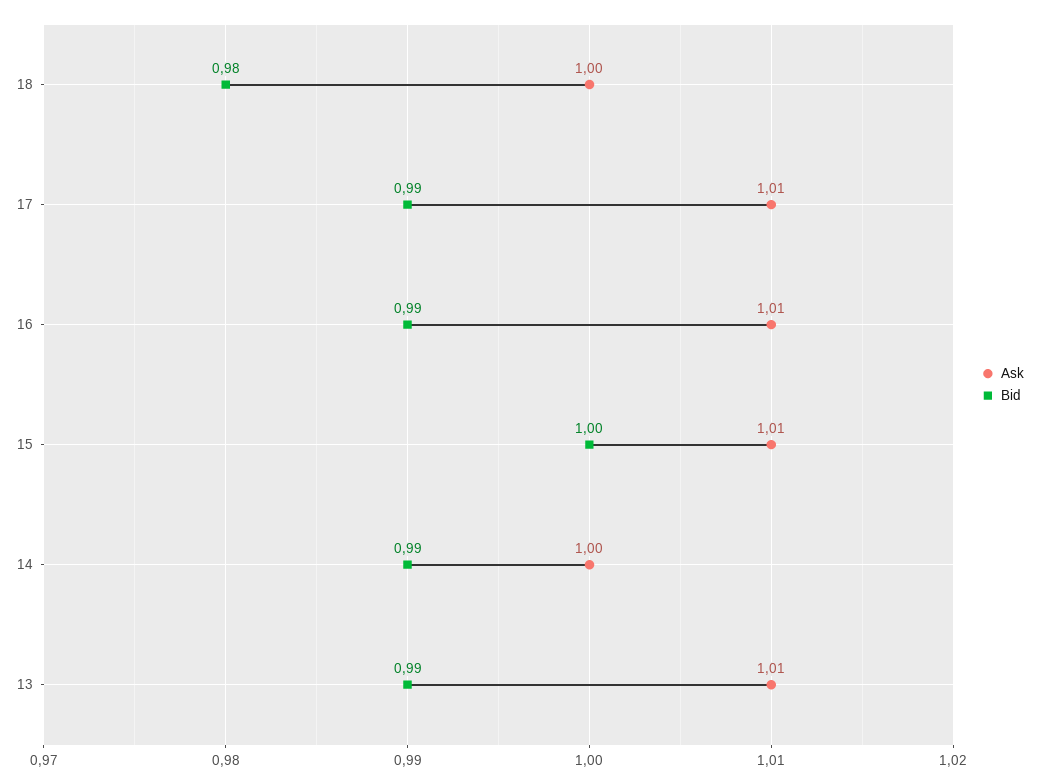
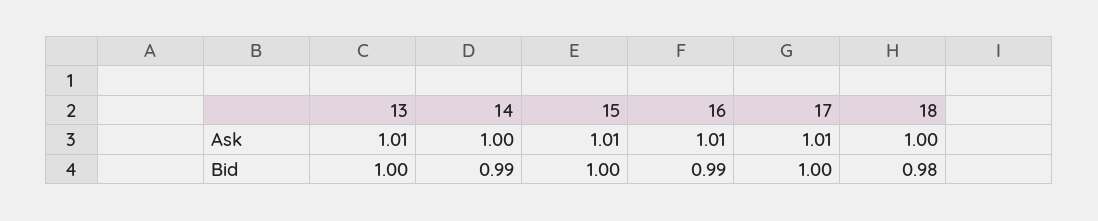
Bid, 17: 0.99 -> 1
Bid, 13: 0.99 -> 1

